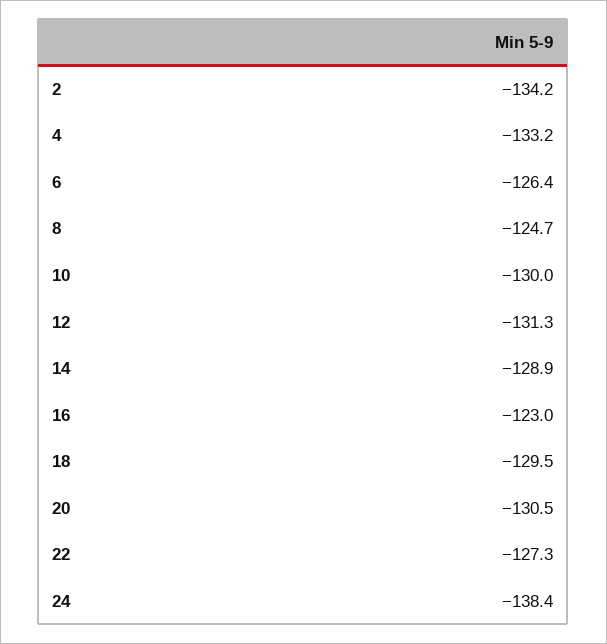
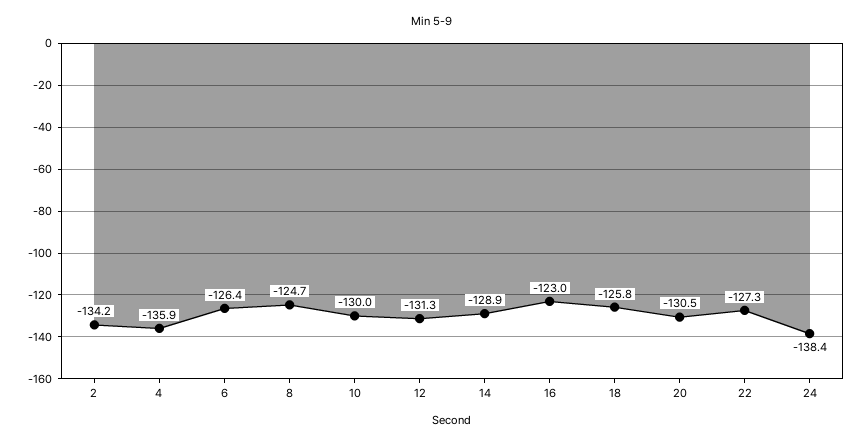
4: -133.2 -> -135.9
18: -129.5 -> -125.8

